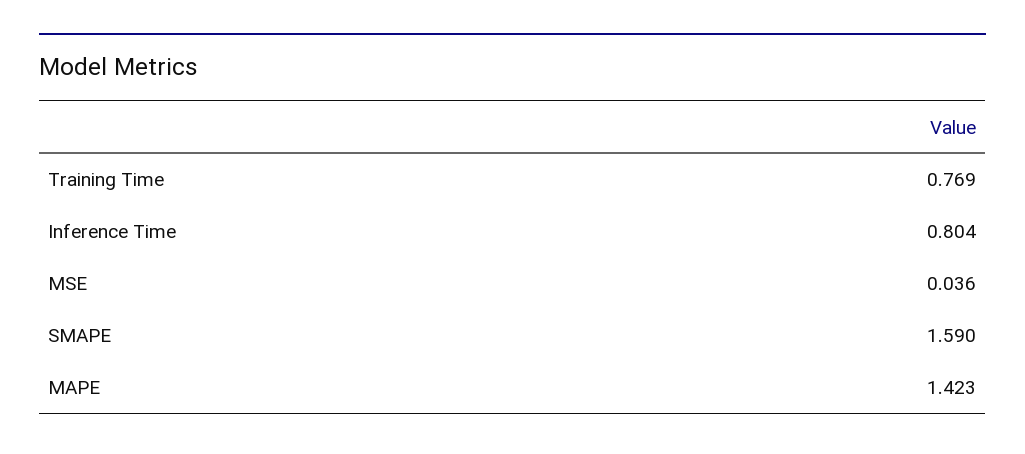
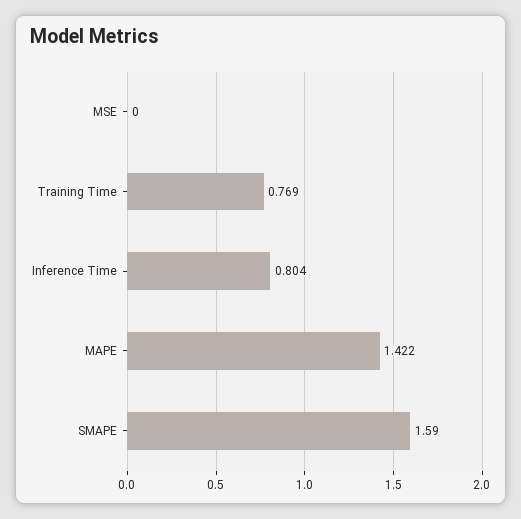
MSE: 0.036 -> 0
MAPE: 1.423 -> 1.422

